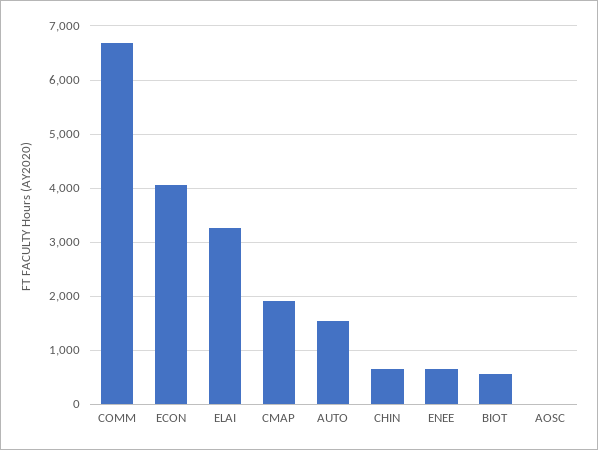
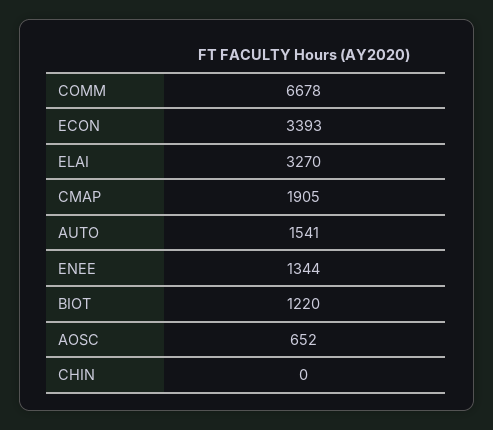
ECON: 4000 -> 3393
CHIN: 600 -> 0
ENEE: 600 -> 1344
BIOT: 600 -> 1220
AOSC: 0 -> 652

